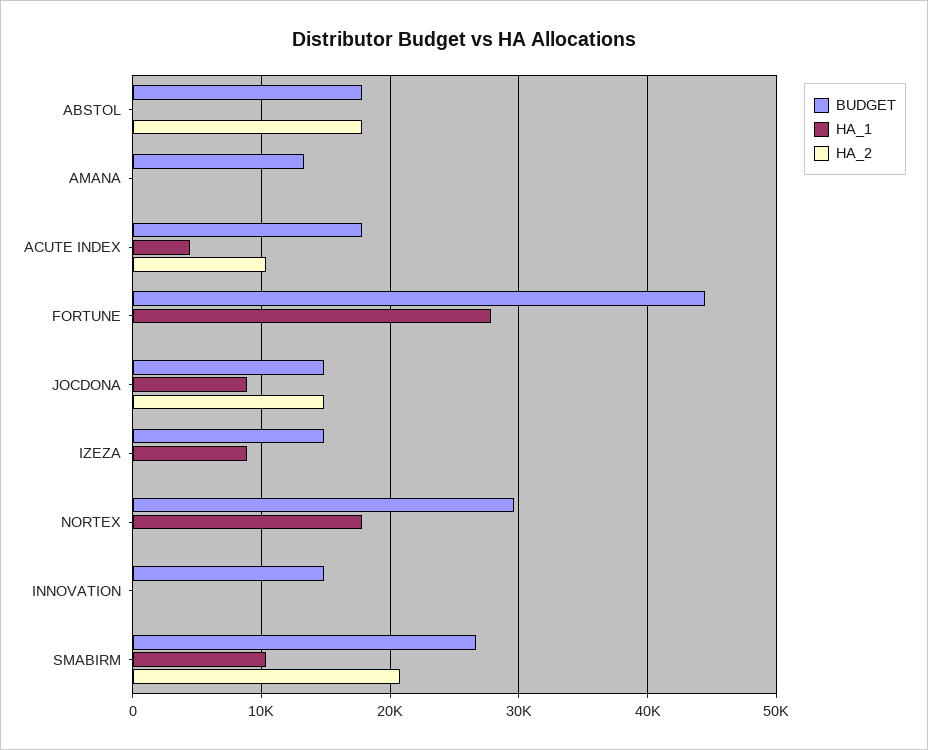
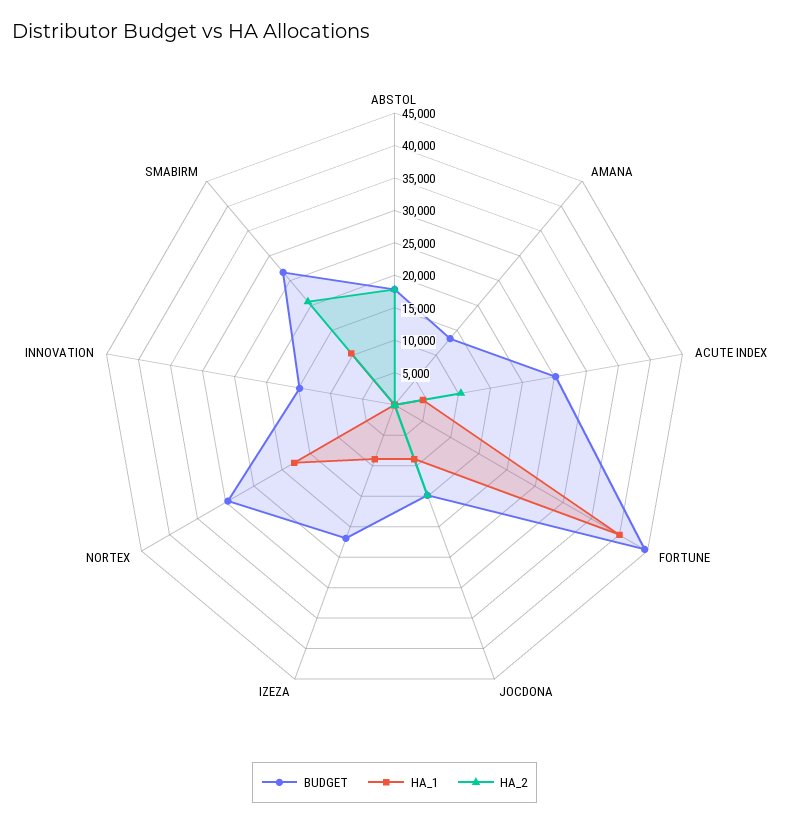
BUDGET, ACUTE INDEX: 18000 -> 25000
HA_1, FORTUNE: 28000 -> 40000
BUDGET, IZEZA: 15000 -> 22500

